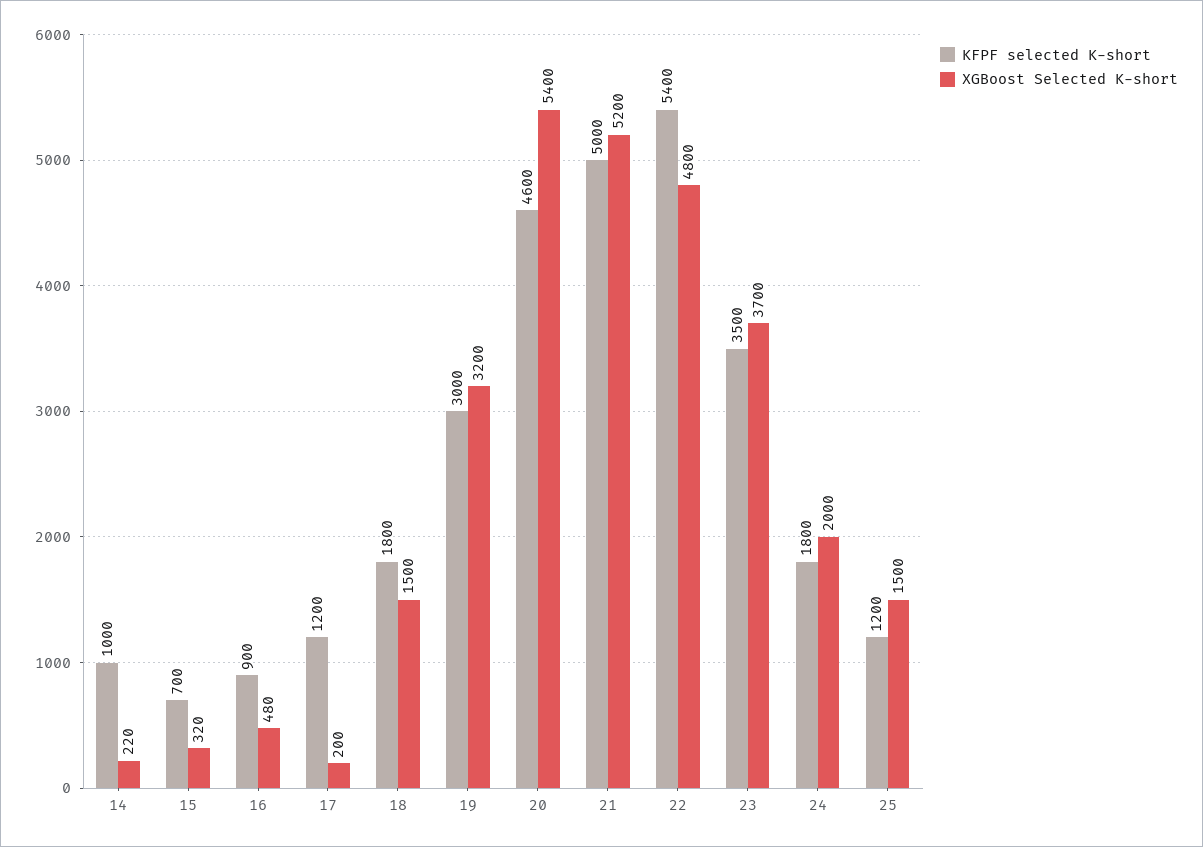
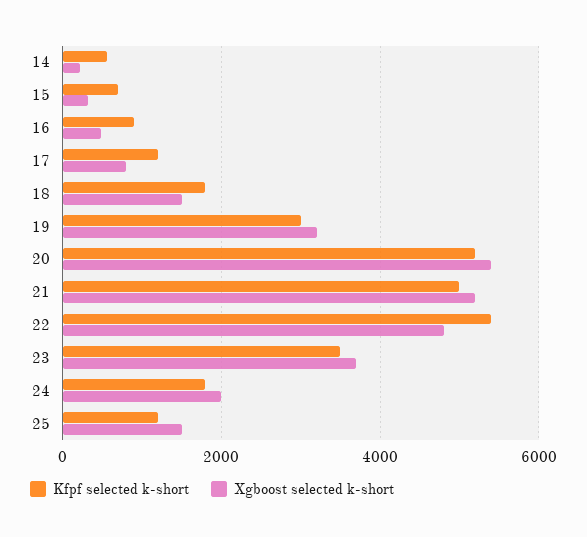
KFPF selected K-short, 14: 1000 -> 600
XGBoost Selected K-short, 17: 200 -> 800
KFPF selected K-short, 20: 4600 -> 5200

